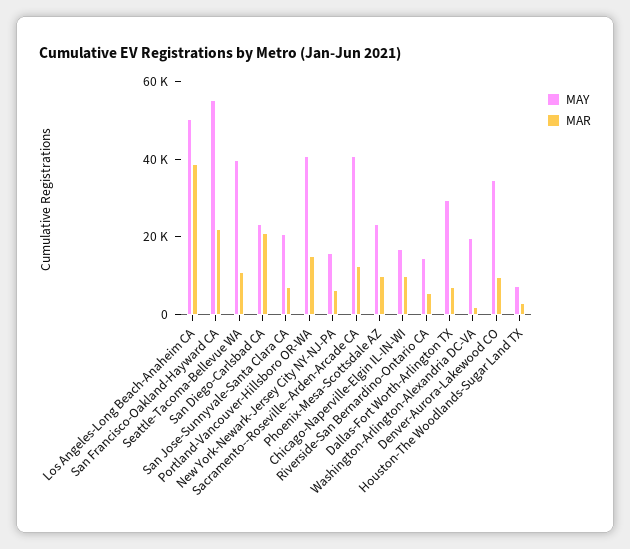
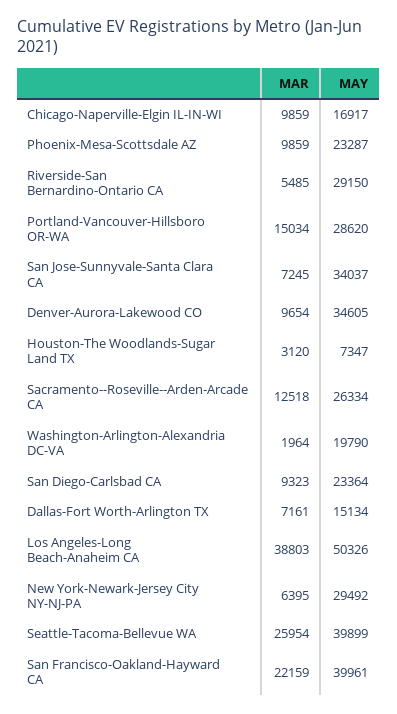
MAY, San Francisco-Oakland-Hayward CA: 55000 -> 39961
MAR, Seattle-Tacoma-Bellevue WA: 10000 -> 25954
MAR, San Diego-Carlsbad CA: 20000 -> 9323
MAY, San Jose-Sunnyvale-Santa Clara CA: 20000 -> 34037
MAY, Portland-Vancouver-Hillsboro OR-WA: 40000 -> 28620
MAY, New York-Newark-Jersey City NY-NJ-PA: 15000 -> 29492
MAY, Sacramento--Roseville--Arden-Arcade CA: 40000 -> 26334
MAY, Riverside-San Bernardino-Ontario CA: 15000 -> 29150
MAY, Dallas-Fort Worth-Arlington TX: 30000 -> 15134

